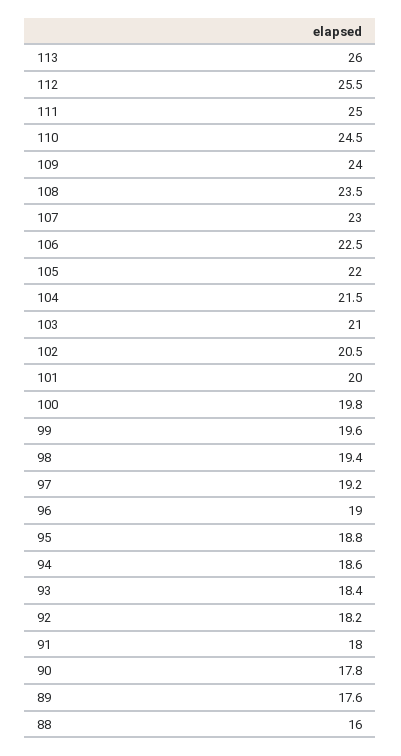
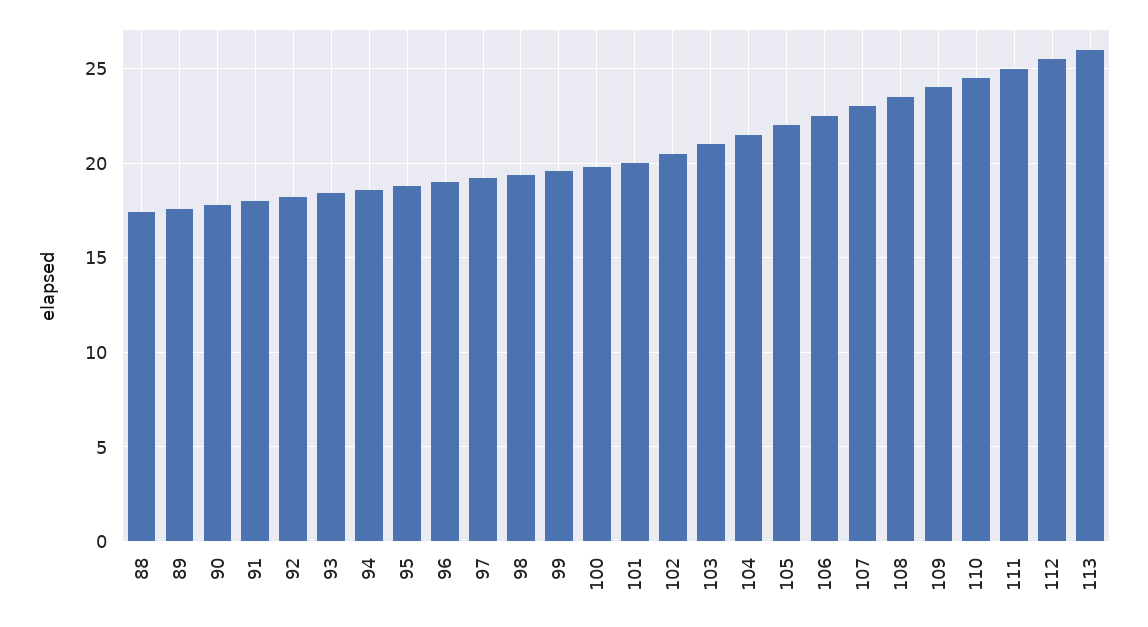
88: 16 -> 17.5

